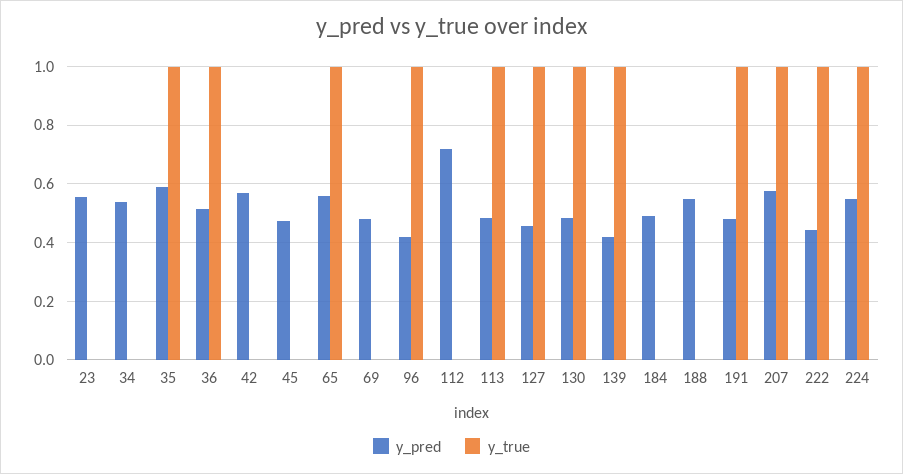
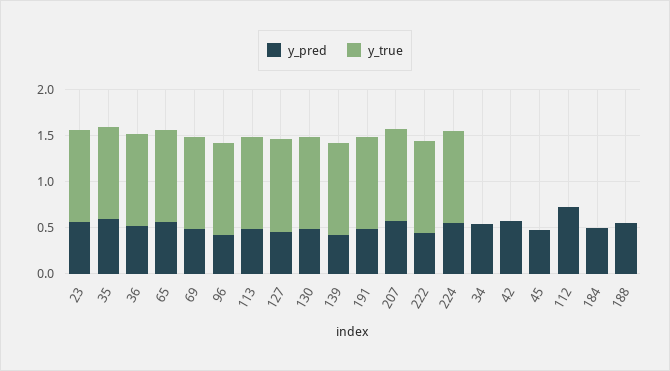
y_true, 23: 0 -> 1
y_true, 69: 0 -> 1

